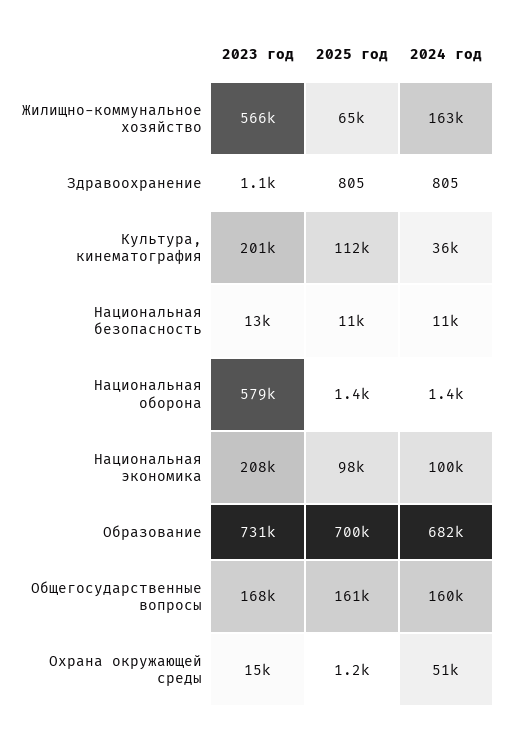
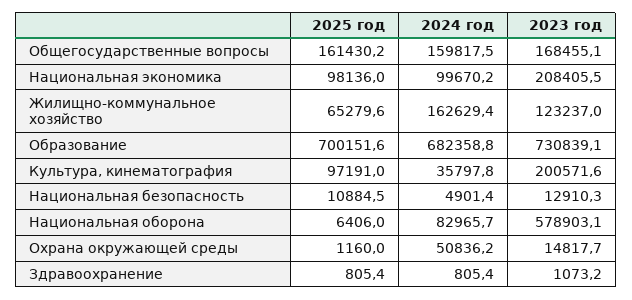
2023 год, Жилищно-коммунальное хозяйство: 566000 -> 123237
2025 год, Культура, кинематография: 112000 -> 97191
2024 год, Национальная безопасность: 11000 -> 4901.4
2025 год, Национальная оборона: 1400 -> 6406
2024 год, Национальная оборона: 1400 -> 82965.7

